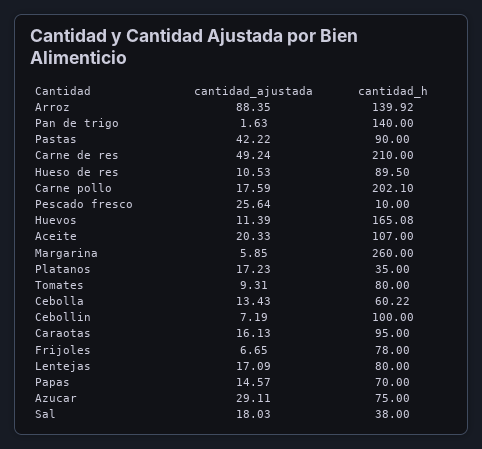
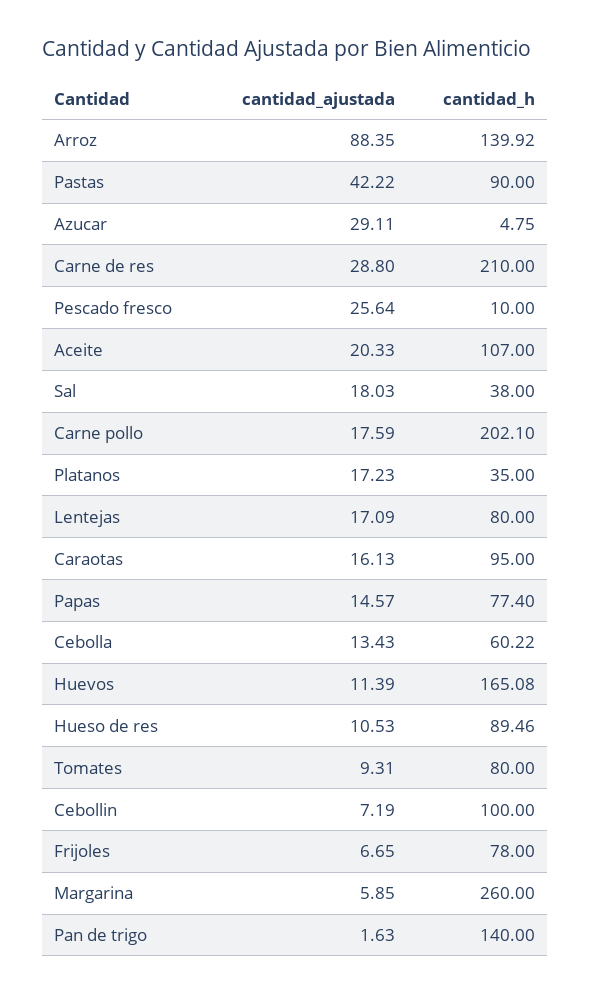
cantidad_ajustada, Carne de res: 49.24 -> 28.8
cantidad_h, Hueso de res: 89.5 -> 89.46
cantidad_h, Papas: 70 -> 77.4
cantidad_h, Azucar: 75 -> 4.75

